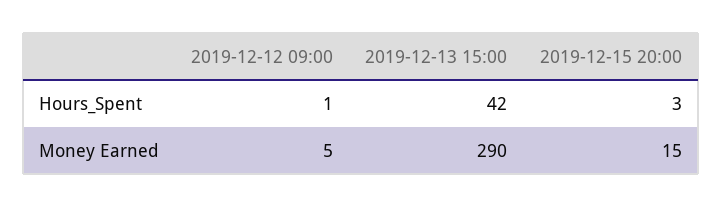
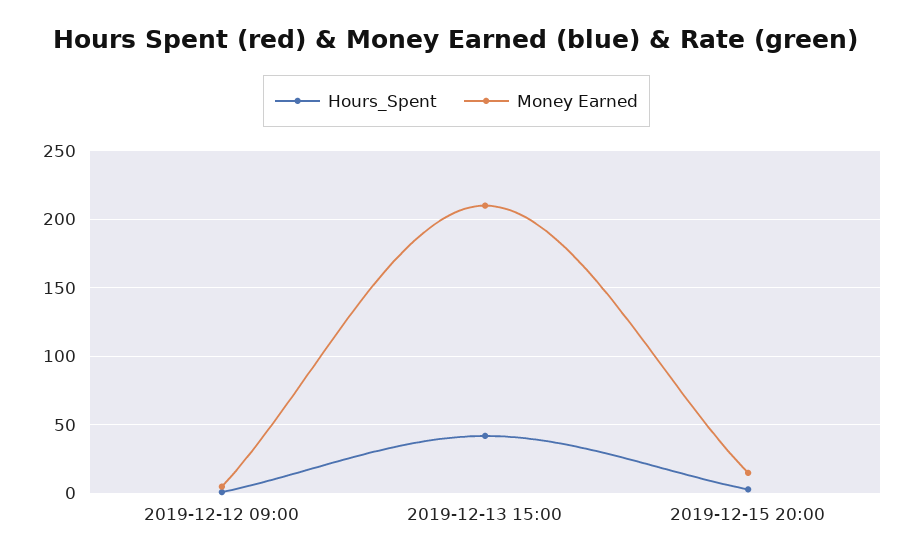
Money Earned, 2019-12-13 15:00: 290 -> 210

